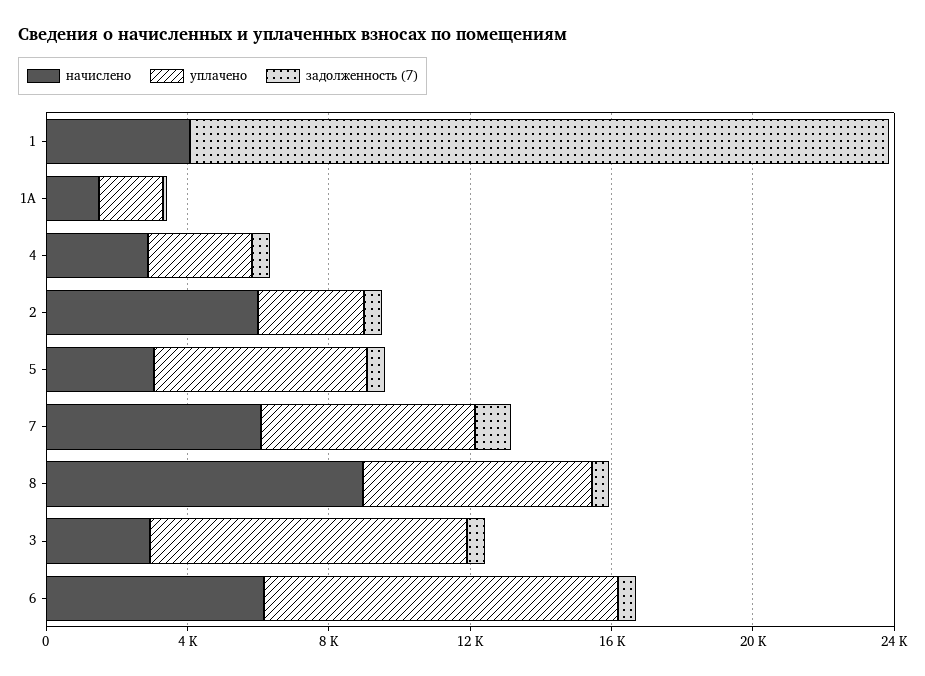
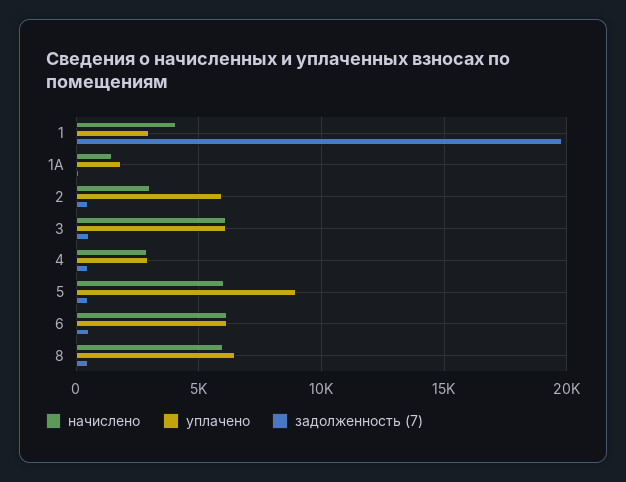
уплачено, 1: 0 -> 3000
начислено, 2: 6000 -> 3000
уплачено, 2: 3000 -> 6000
начислено, 5: 3000 -> 6000
уплачено, 5: 6000 -> 9000
начислено, 7: 6000 -> none
уплачено, 7: 6000 -> none
задолженность (7), 7: 1000 -> none
начислено, 8: 9000 -> 6000
начислено, 3: 3000 -> 6000
уплачено, 3: 9000 -> 6000
уплачено, 6: 10000 -> 6000

